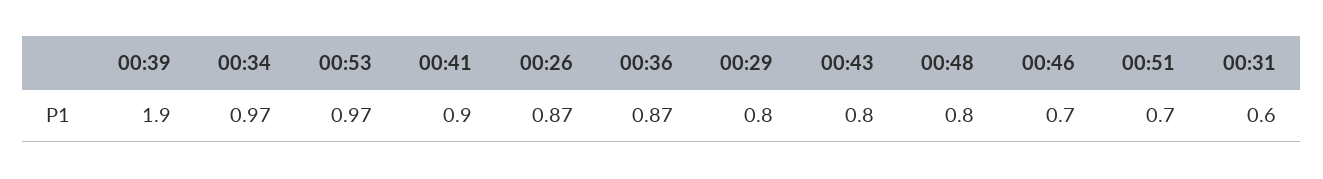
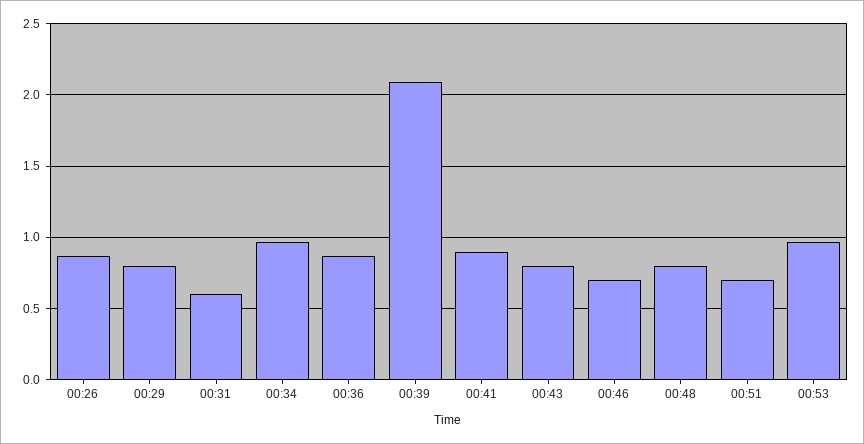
00:39: 1.9 -> 2.1

